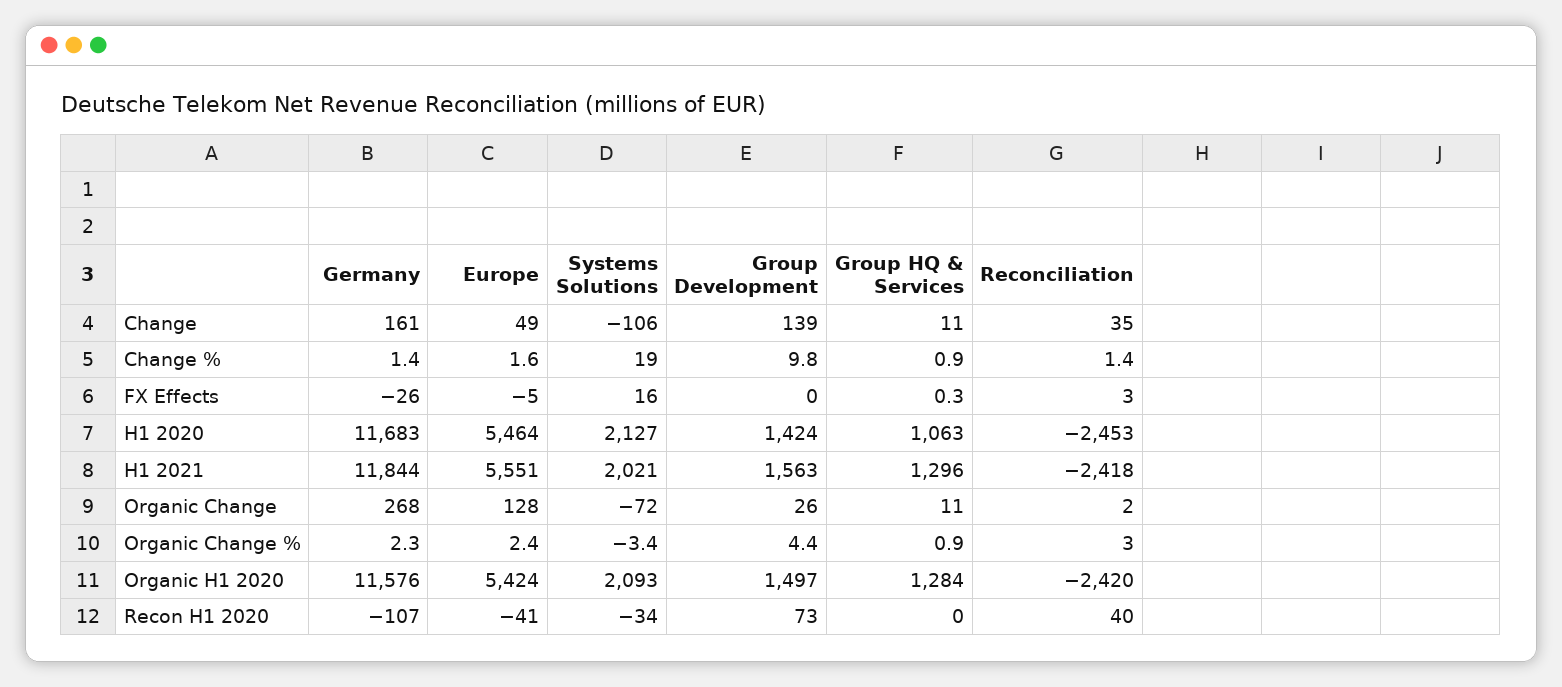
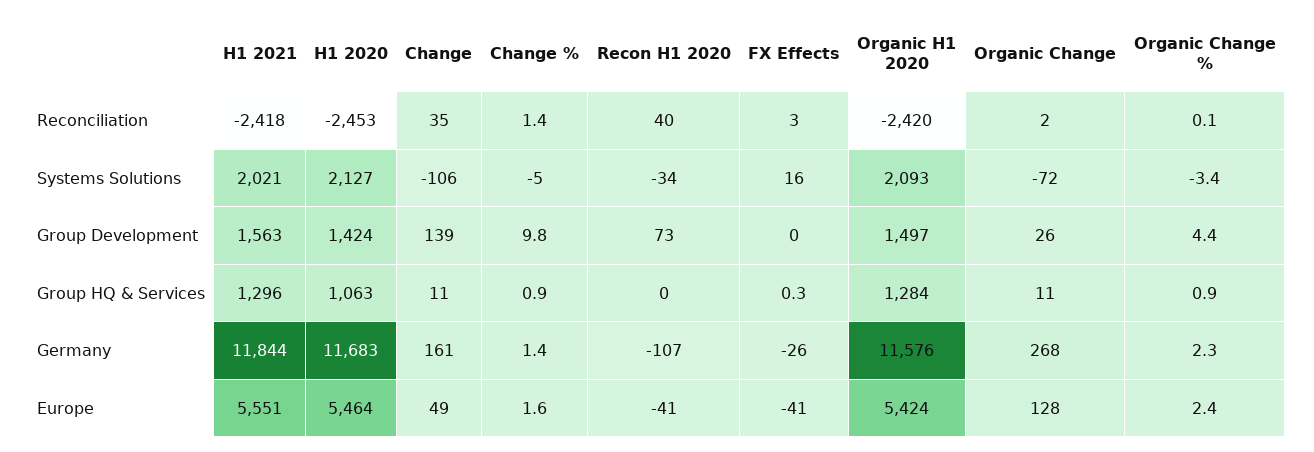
Systems Solutions, Change %: 19 -> -5
Europe, FX Effects: -5 -> -41
Reconciliation, Organic Change %: 3 -> 0.1

